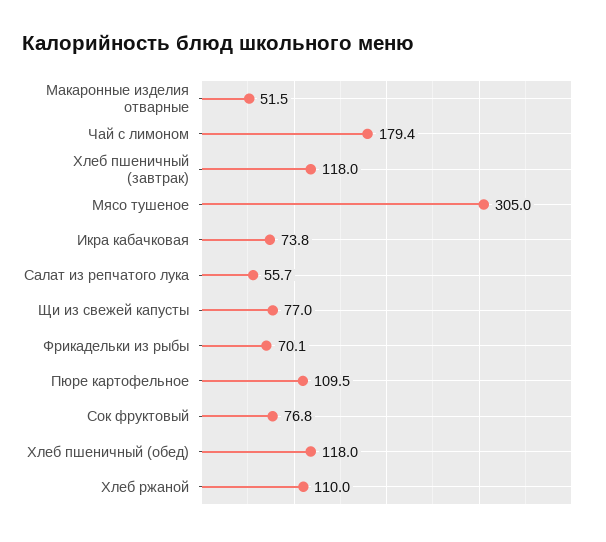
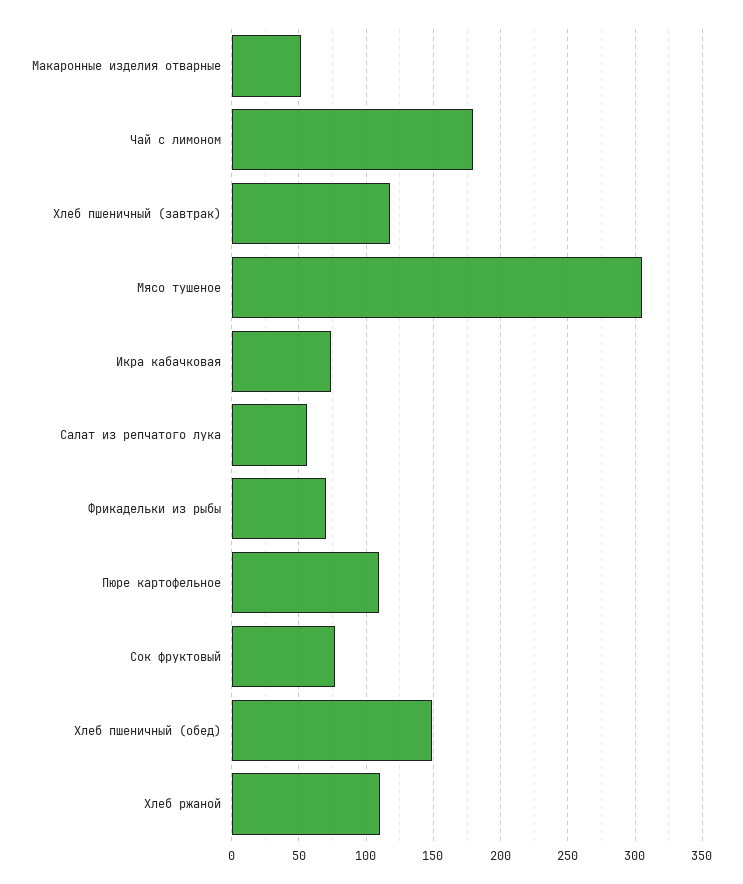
Щи из свежей капусты: 77 -> none
Хлеб пшеничный (обед): 118 -> 150

